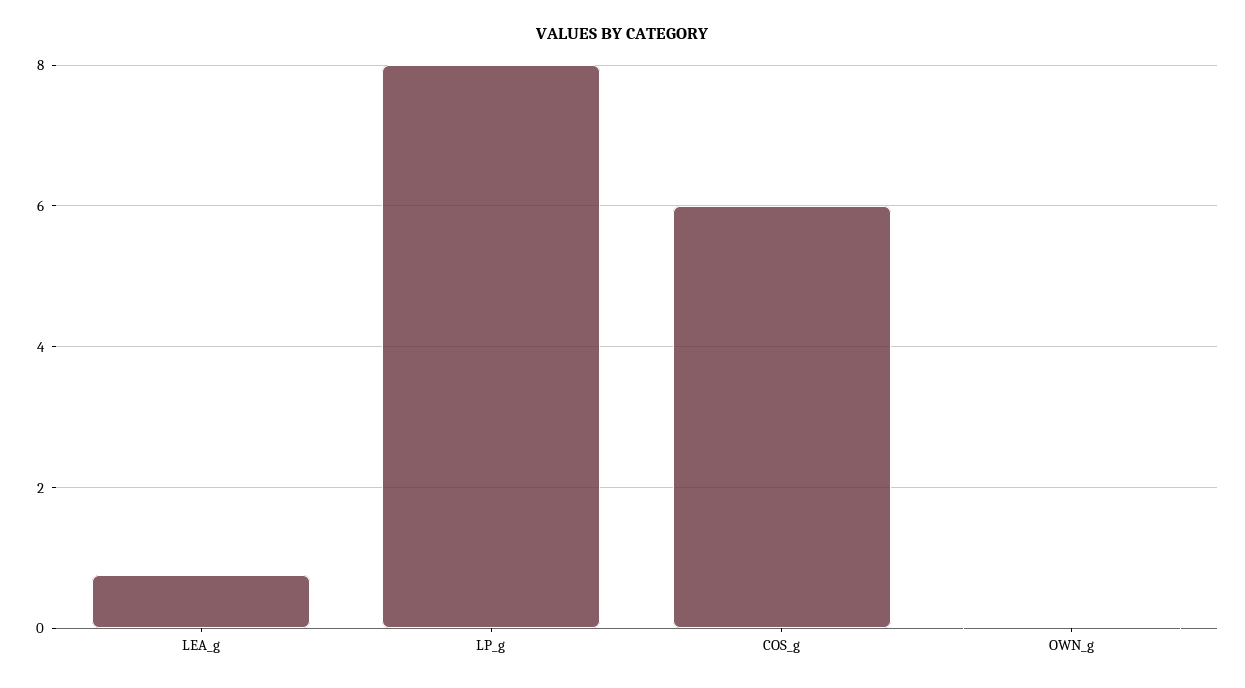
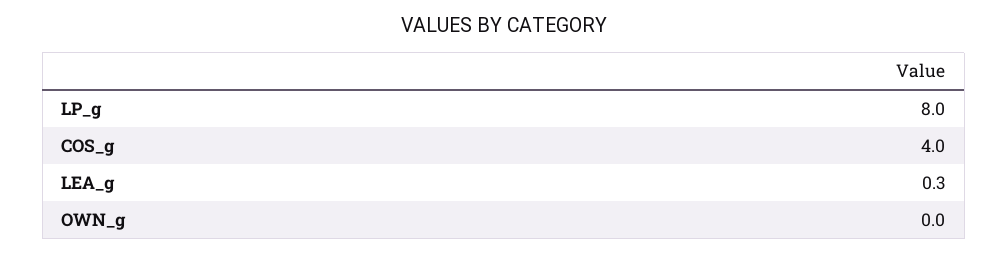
LEA_g: 0.8 -> 0.3
COS_g: 6 -> 4

